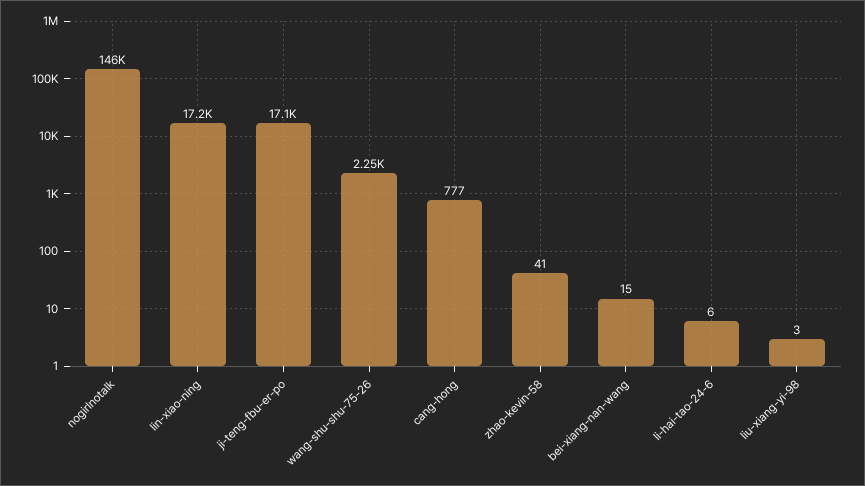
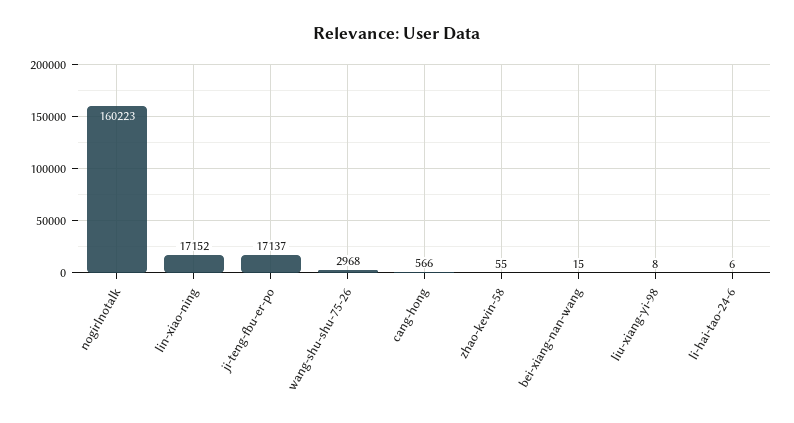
nogirlnotalk: 146000 -> 160223
wang-shu-shu-75-26: 2250 -> 2968
cang-hong: 777 -> 566
zhao-kevin-58: 41 -> 55
liu-xiang-yi-98: 3 -> 8

